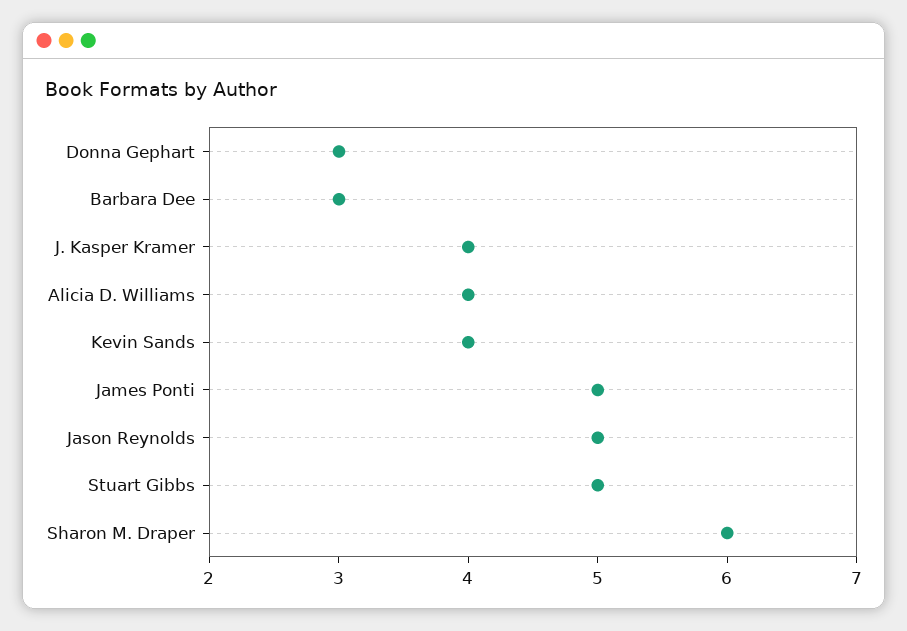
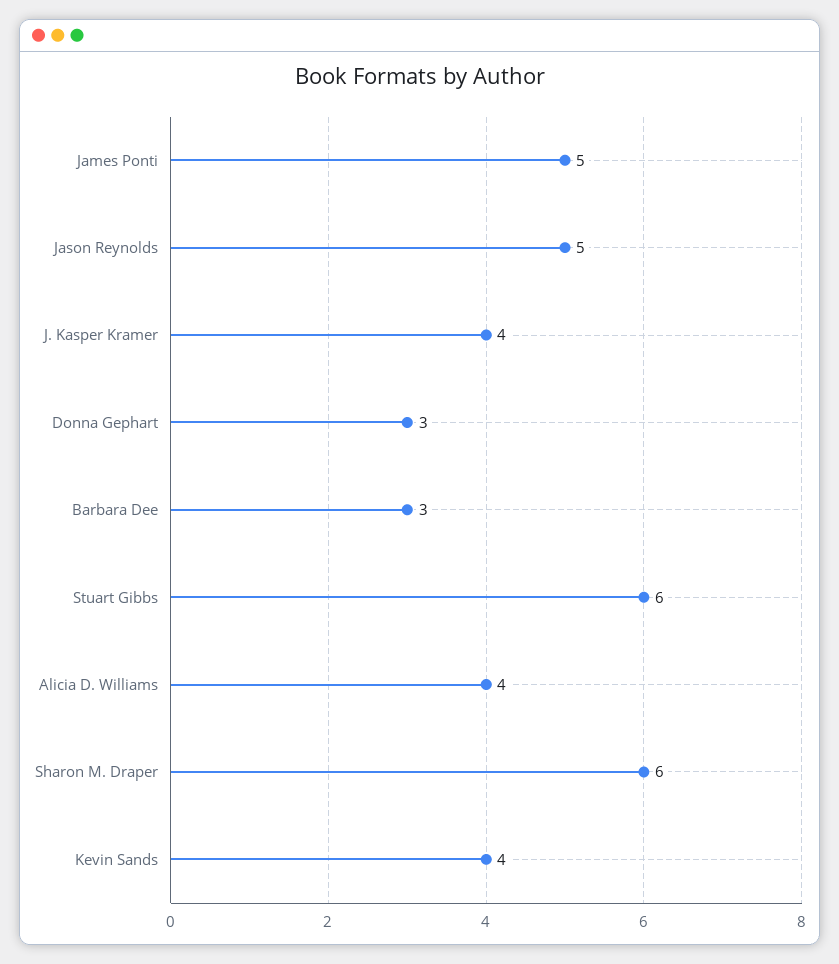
Stuart Gibbs: 5 -> 6

